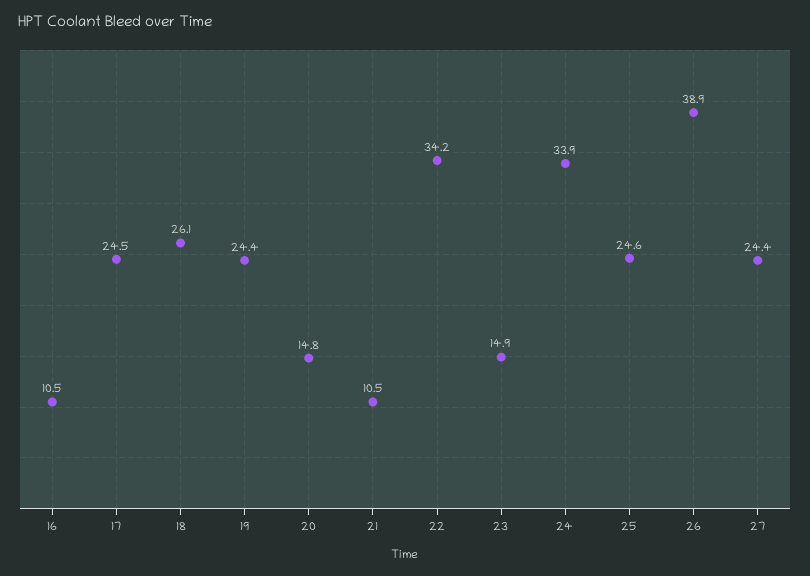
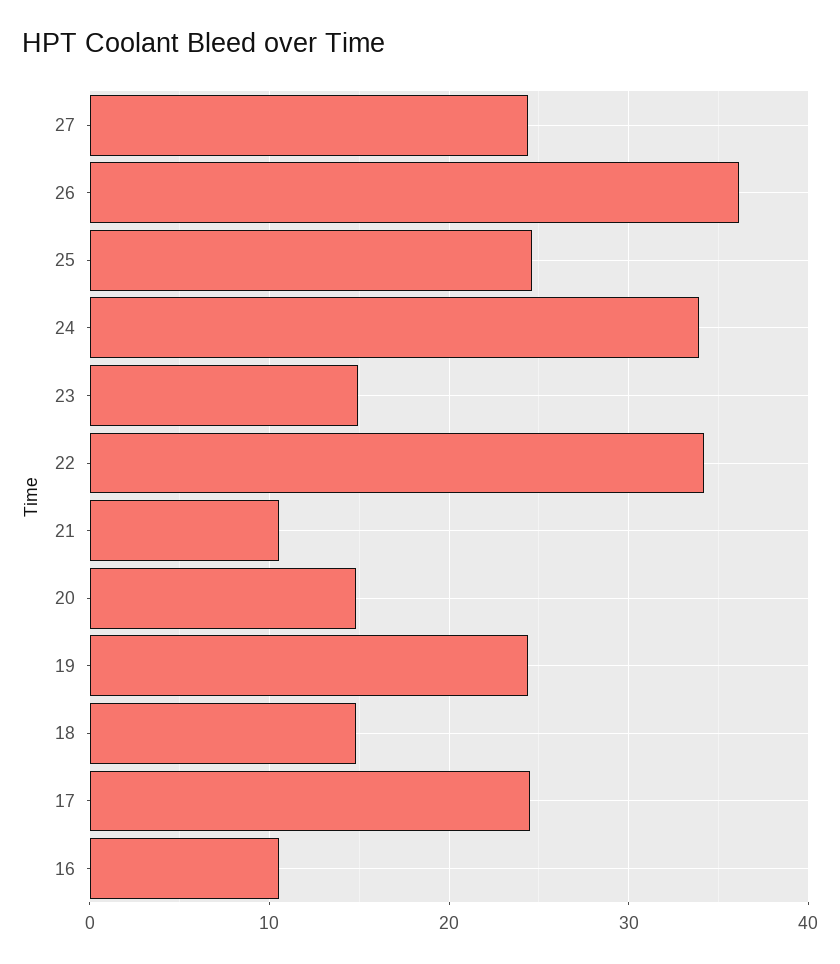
18: 26.1 -> 15
26: 38.9 -> 36

